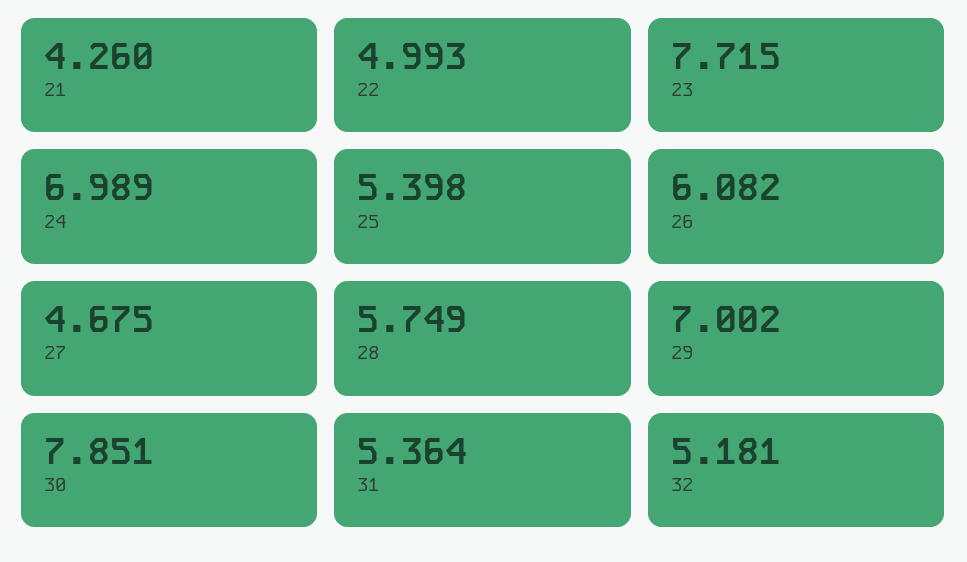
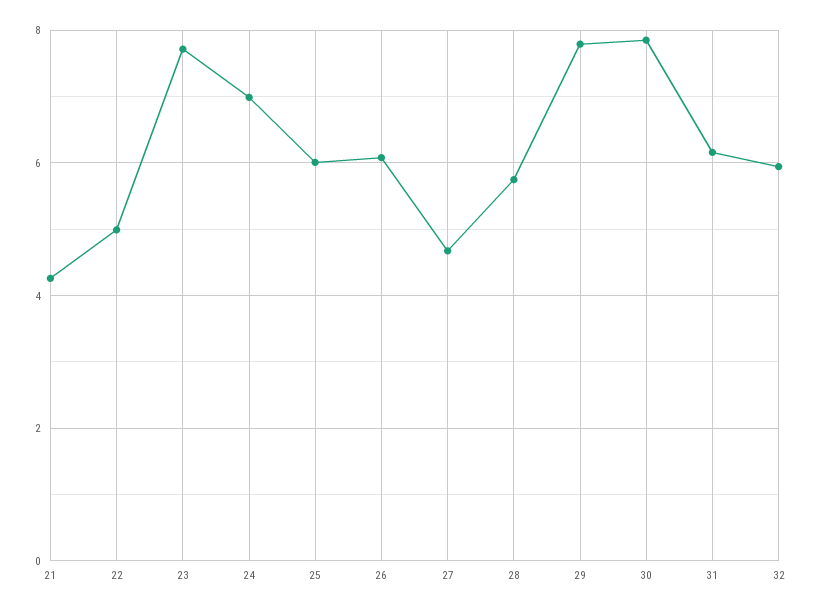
25: 5.398 -> 6
29: 7.002 -> 7.8
31: 5.364 -> 6.2
32: 5.181 -> 6

